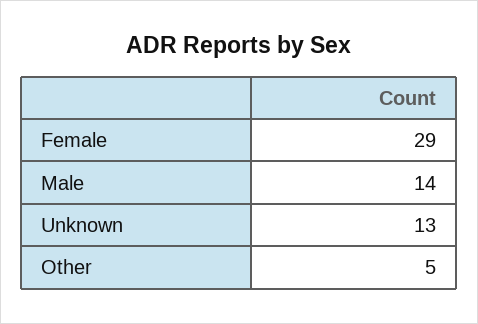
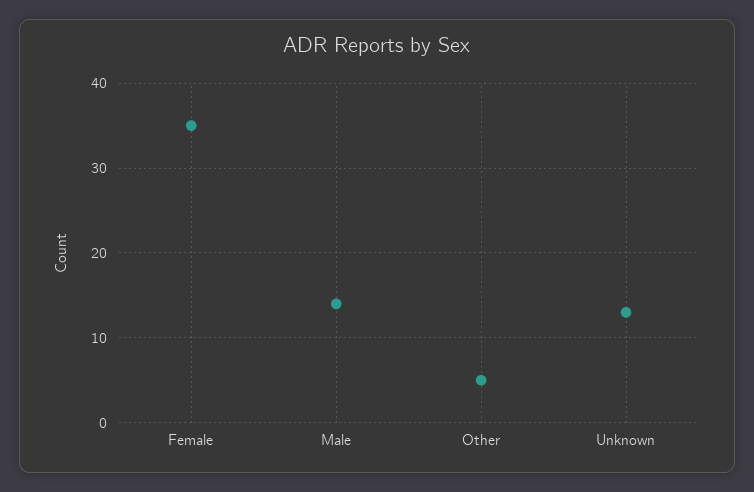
Female: 29 -> 35

